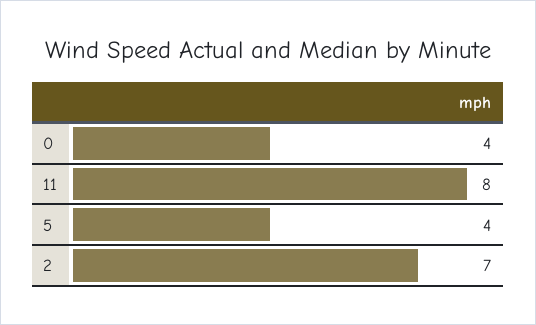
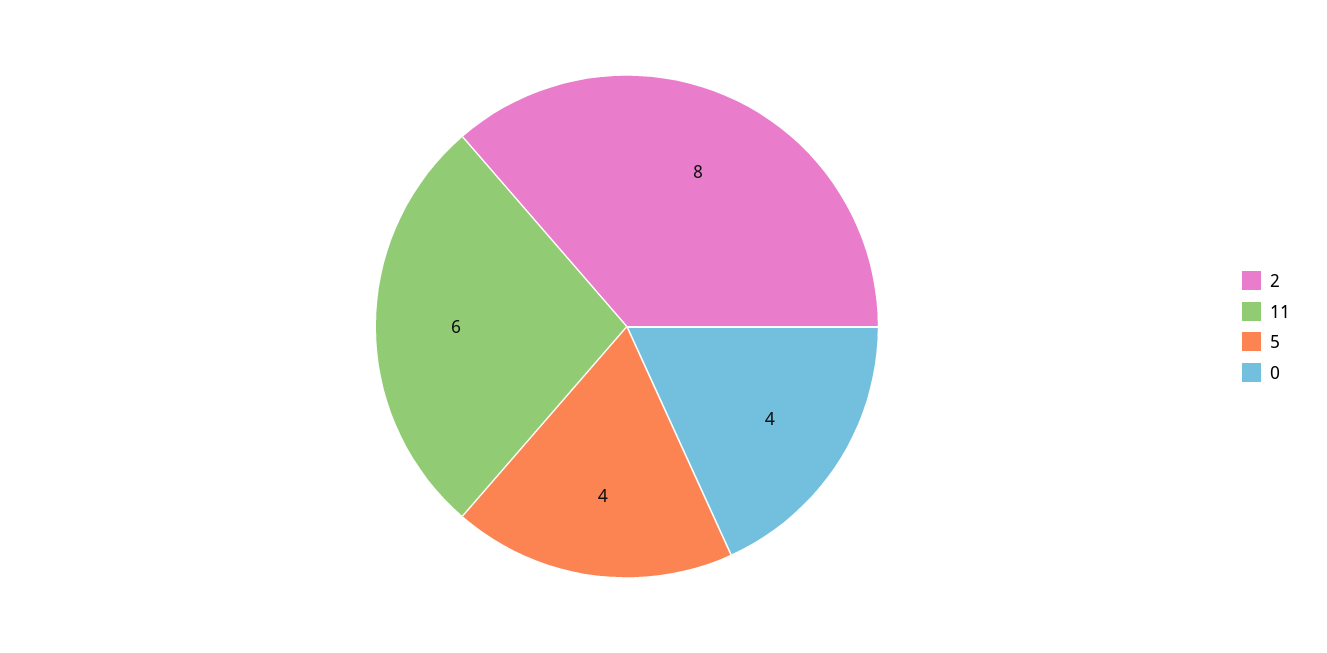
11: 8 -> 6
2: 7 -> 8

